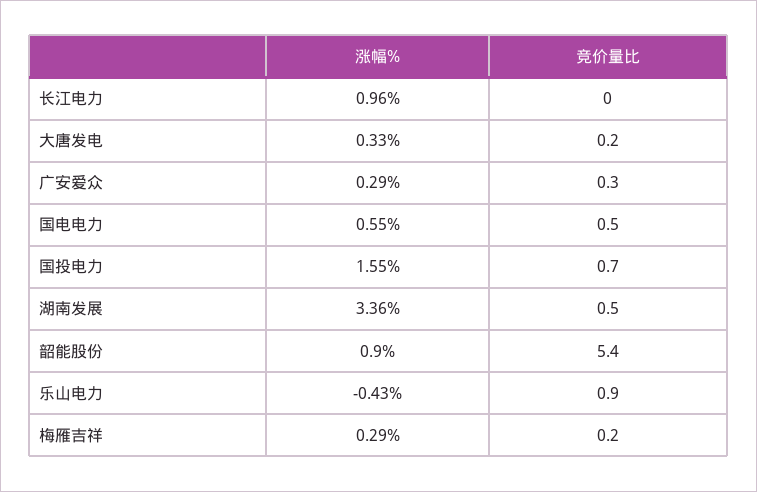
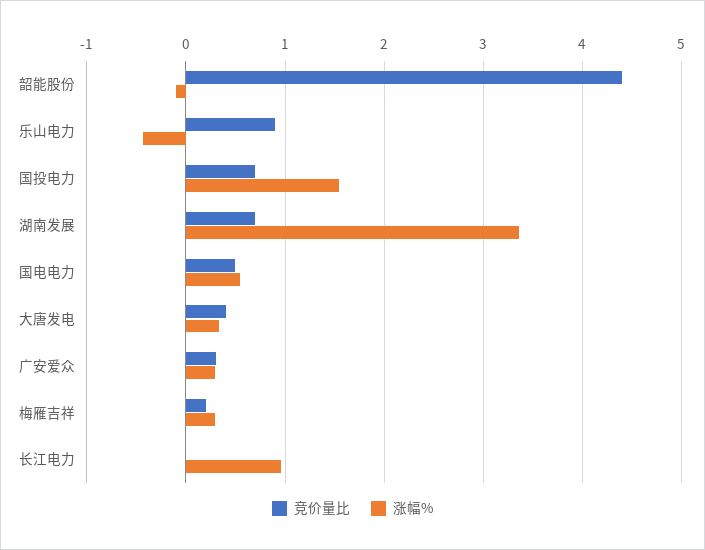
竞价量比, 大唐发电: 0.2 -> 0.4
竞价量比, 湖南发展: 0.5 -> 0.7
涨幅%, 韶能股份: 0.9 -> -0.1
竞价量比, 韶能股份: 5.4 -> 4.4

